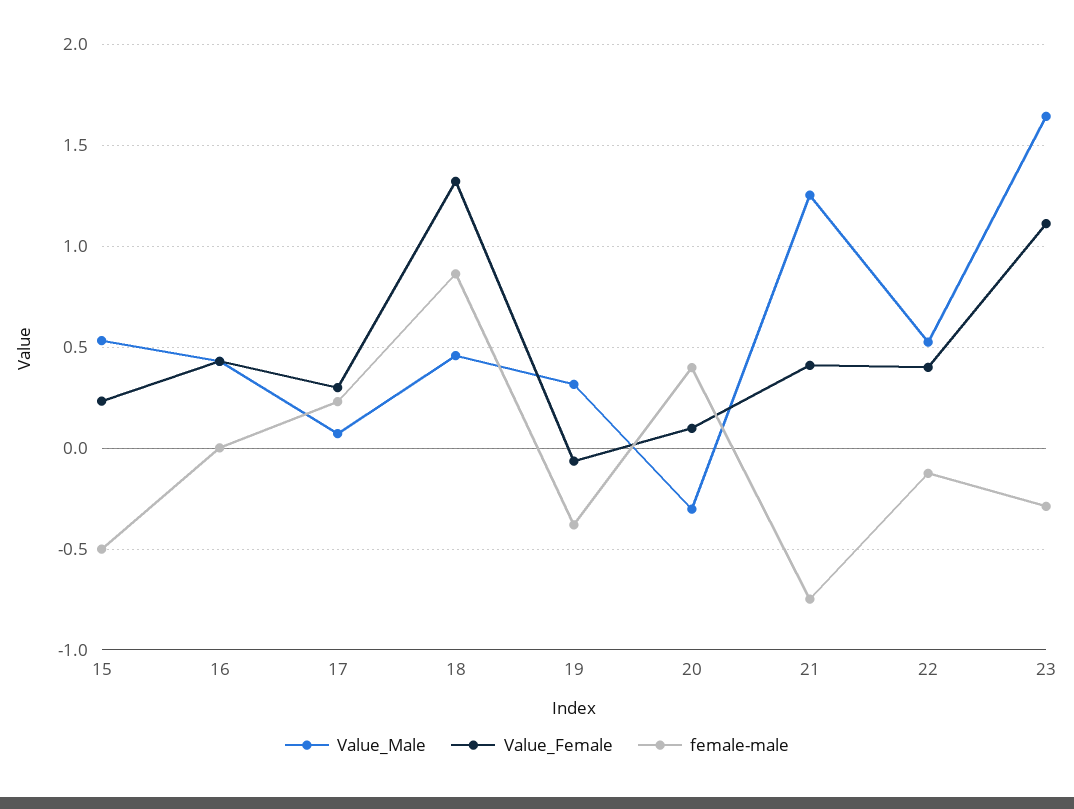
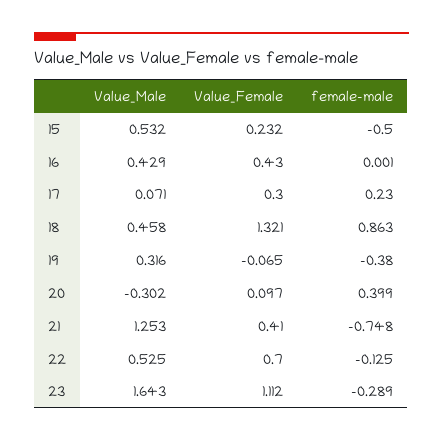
Value_Female, 22: 0.4 -> 0.7

